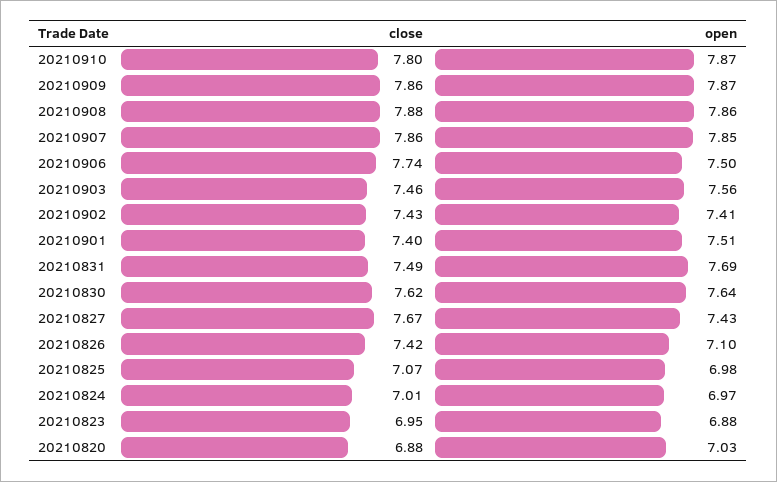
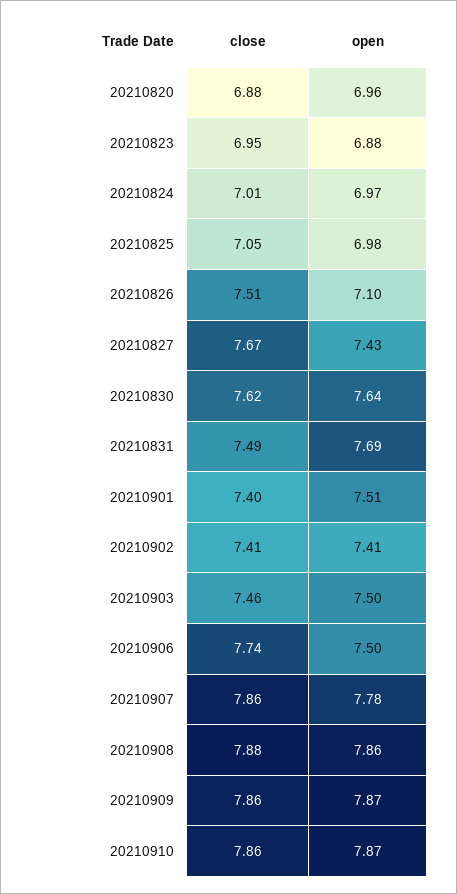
close, 20210910: 7.8 -> 7.86
open, 20210907: 7.85 -> 7.78
open, 20210903: 7.56 -> 7.5
close, 20210902: 7.43 -> 7.41
close, 20210826: 7.42 -> 7.51
close, 20210825: 7.07 -> 7.05
open, 20210820: 7.03 -> 6.96

